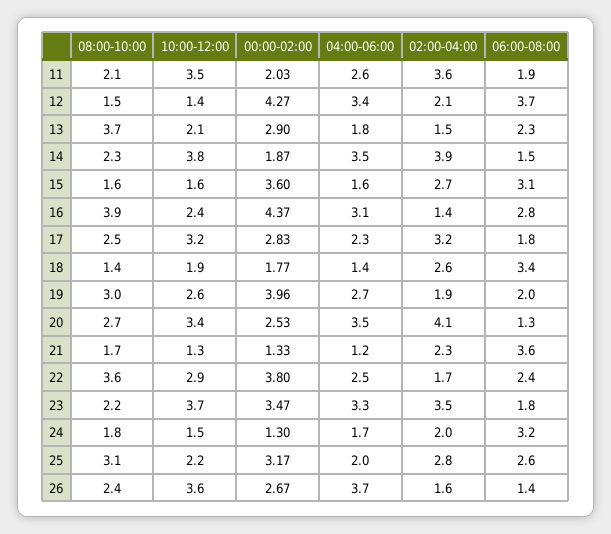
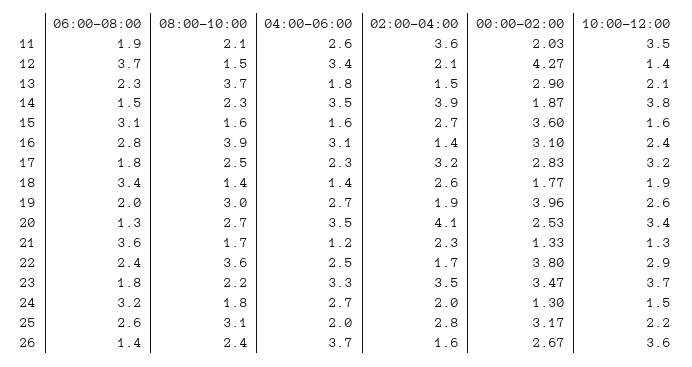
00:00-02:00, 16: 4.37 -> 3.1
04:00-06:00, 24: 1.7 -> 2.7

